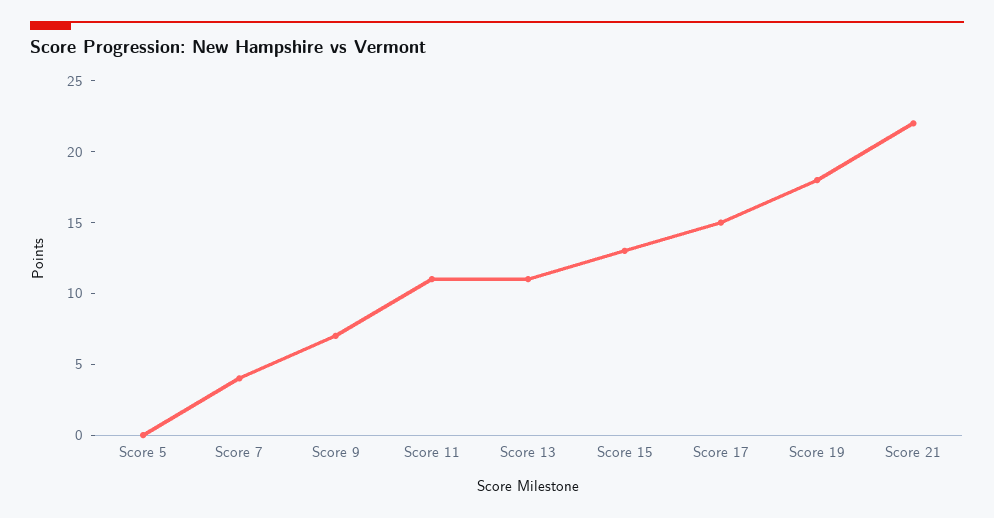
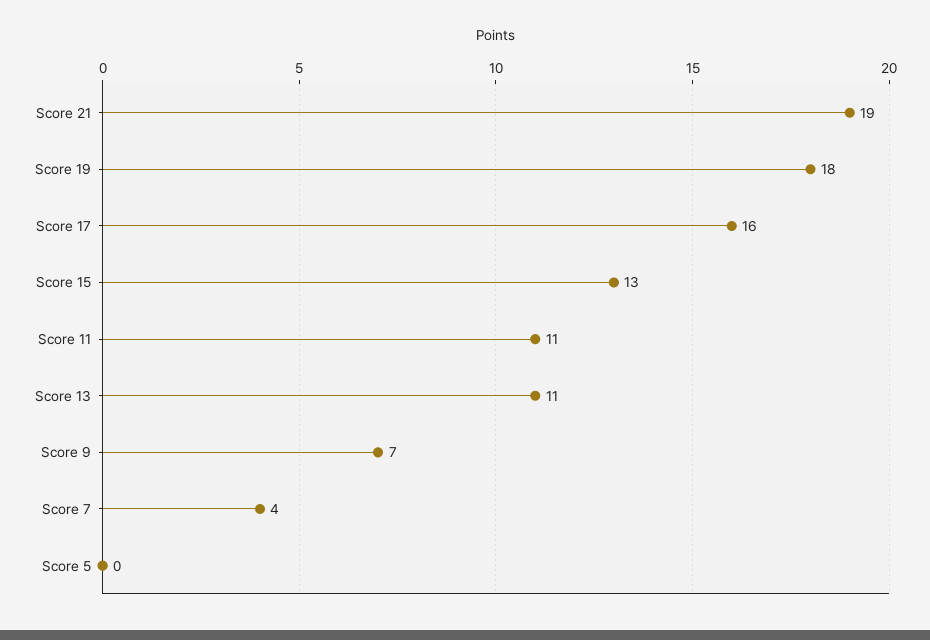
Score 17: 15 -> 16
Score 21: 22 -> 19

